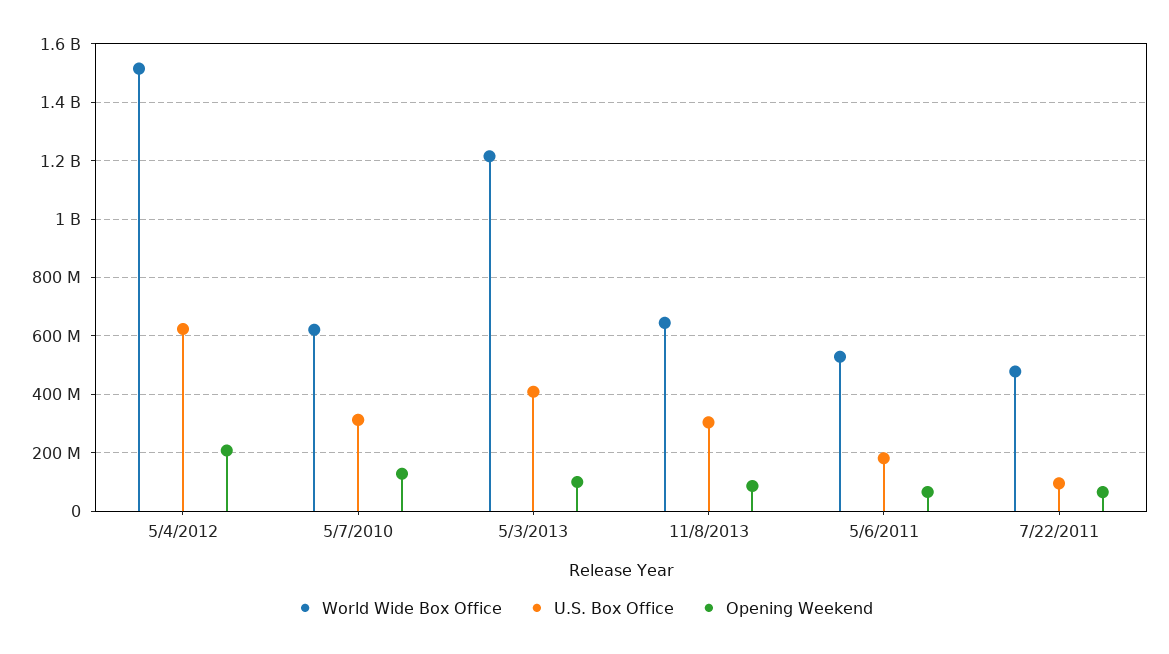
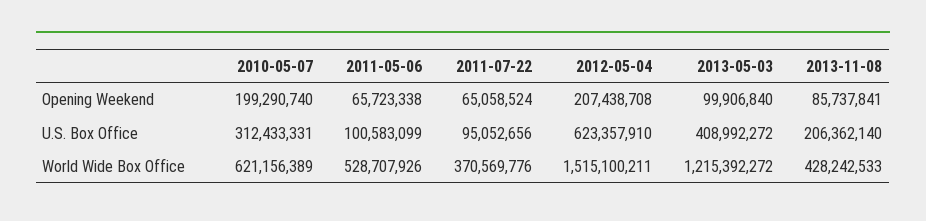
Opening Weekend, 5/7/2010: 125000000 -> 199290740
World Wide Box Office, 11/8/2013: 650000000 -> 428242533
U.S. Box Office, 11/8/2013: 300000000 -> 206362140
U.S. Box Office, 5/6/2011: 175000000 -> 100583099
World Wide Box Office, 7/22/2011: 475000000 -> 370569776

